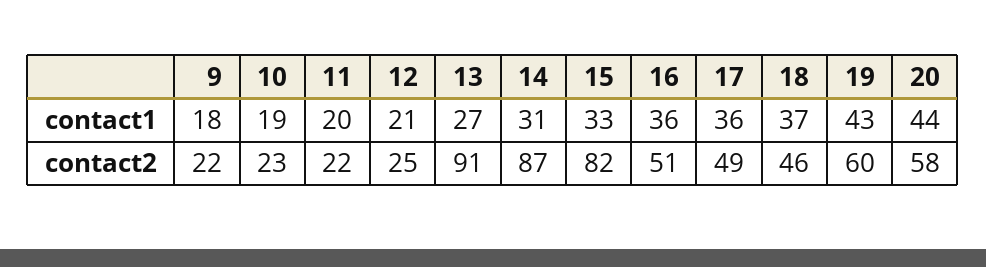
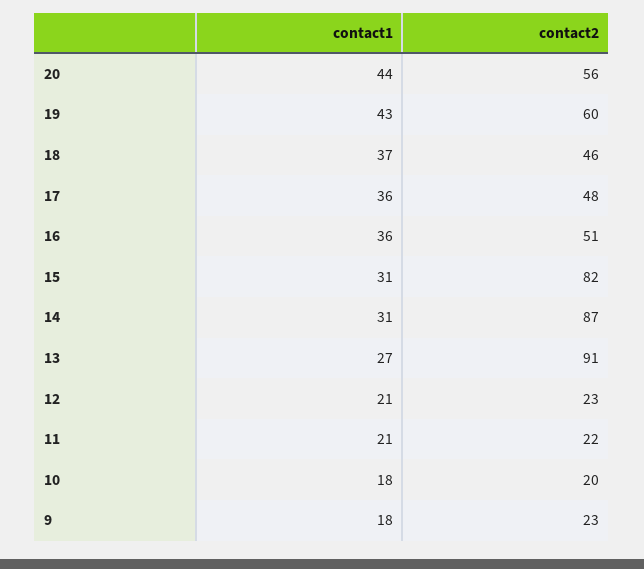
10, contact1: 19 -> 18
11, contact1: 20 -> 21
15, contact1: 33 -> 31
9, contact2: 22 -> 23
10, contact2: 23 -> 20
12, contact2: 25 -> 23
17, contact2: 49 -> 48
20, contact2: 58 -> 56

